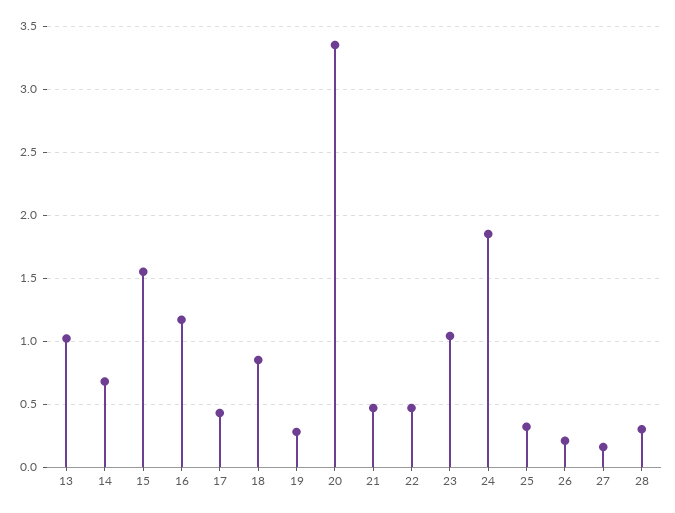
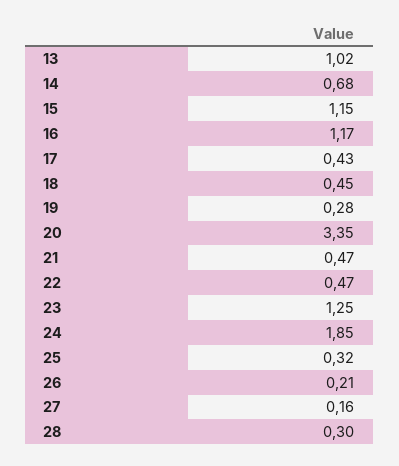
15: 1.55 -> 1.15
18: 0.85 -> 0.45
23: 1.05 -> 1.25

